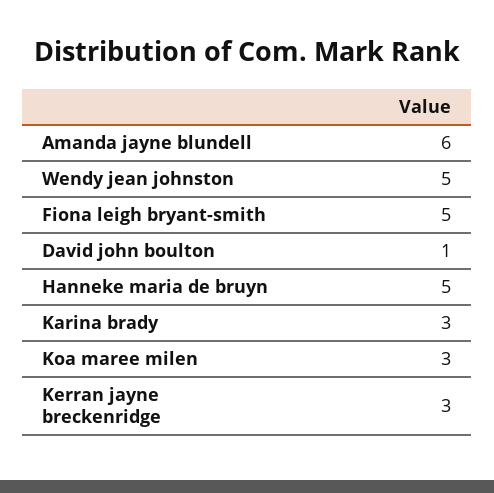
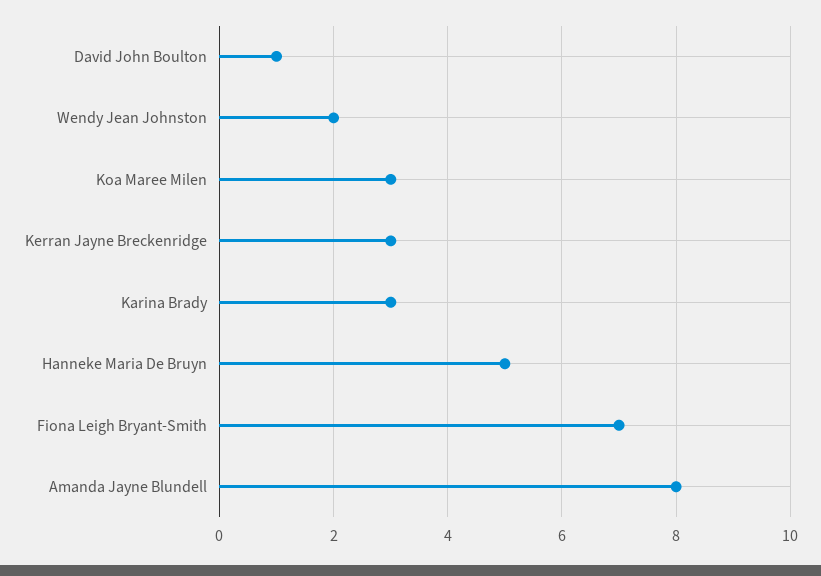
Amanda jayne blundell: 6 -> 8
Wendy jean johnston: 5 -> 2
Fiona leigh bryant-smith: 5 -> 7

